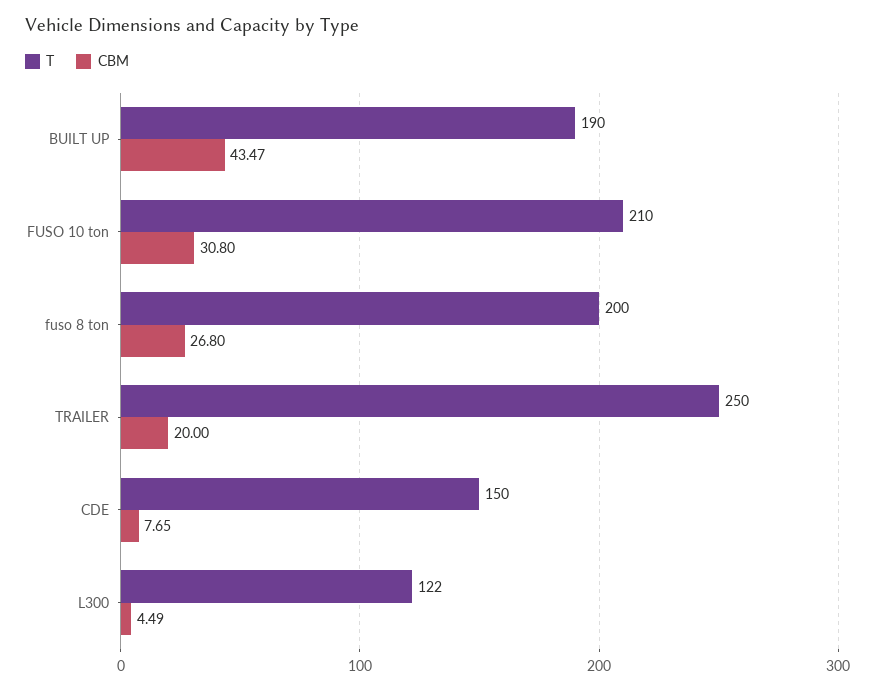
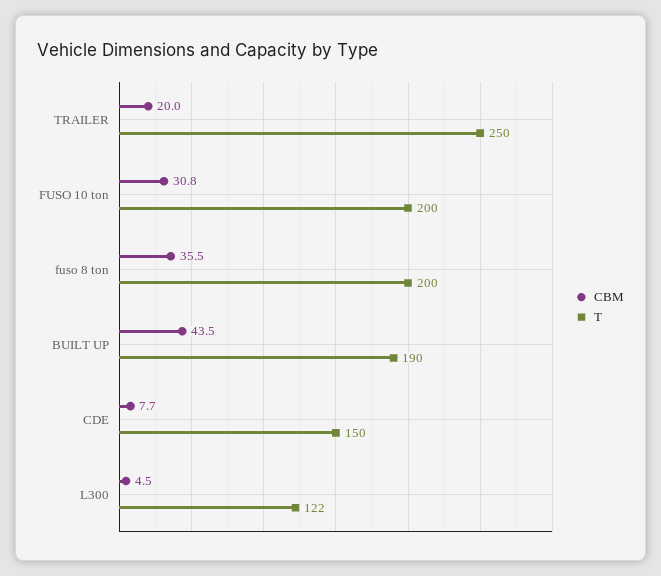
T, FUSO 10 ton: 210 -> 200
CBM, fuso 8 ton: 26.8 -> 35.5

